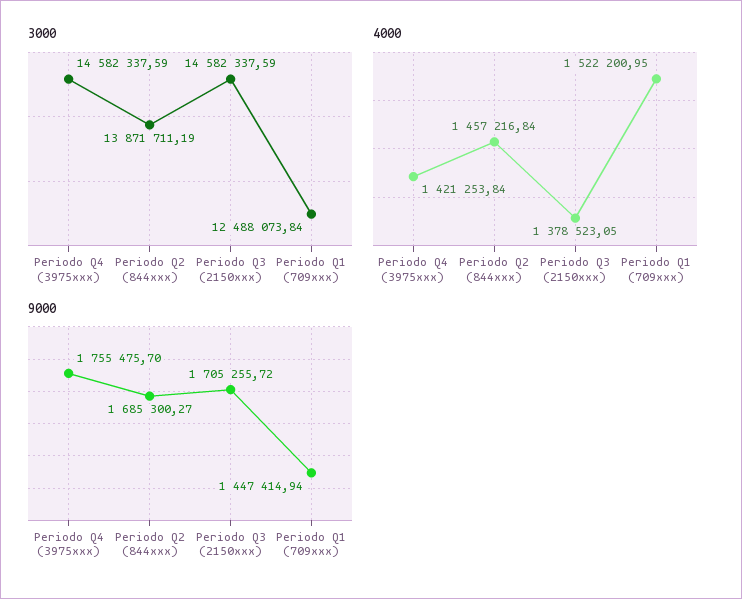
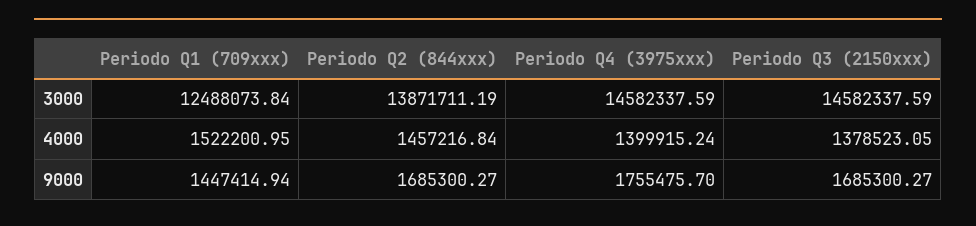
4000, Periodo Q4 (3975xxx): 1421253.84 -> 1399915.24
9000, Periodo Q3 (2150xxx): 1705255.72 -> 1685300.27

